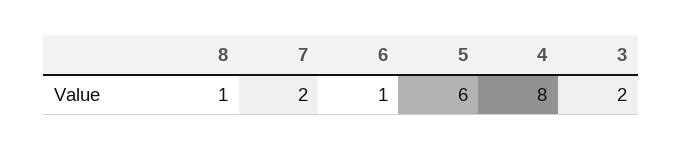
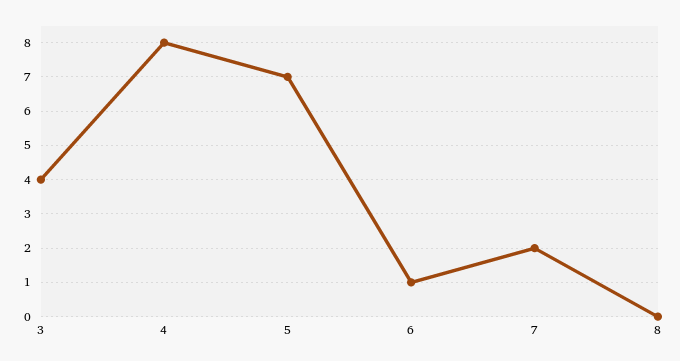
8: 1 -> 0
5: 6 -> 7
3: 2 -> 4

